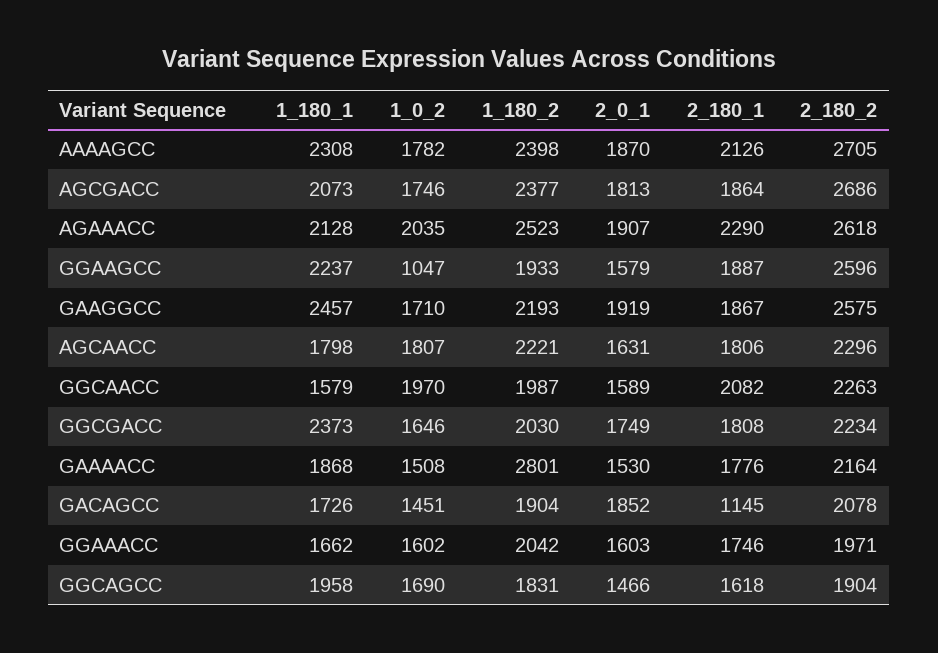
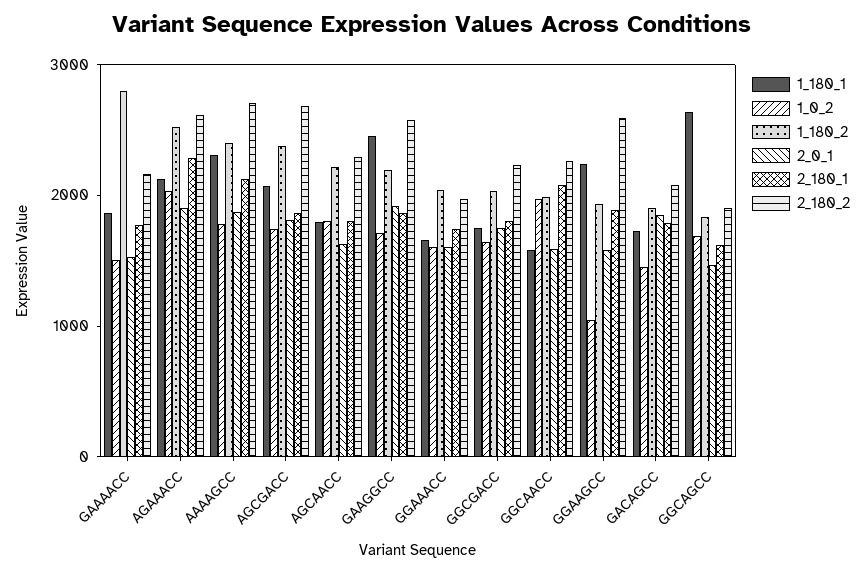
1_180_1, GGCGACC: 2373 -> 1800
2_180_1, GACAGCC: 1145 -> 1800
1_180_1, GGCAGCC: 1958 -> 2600

